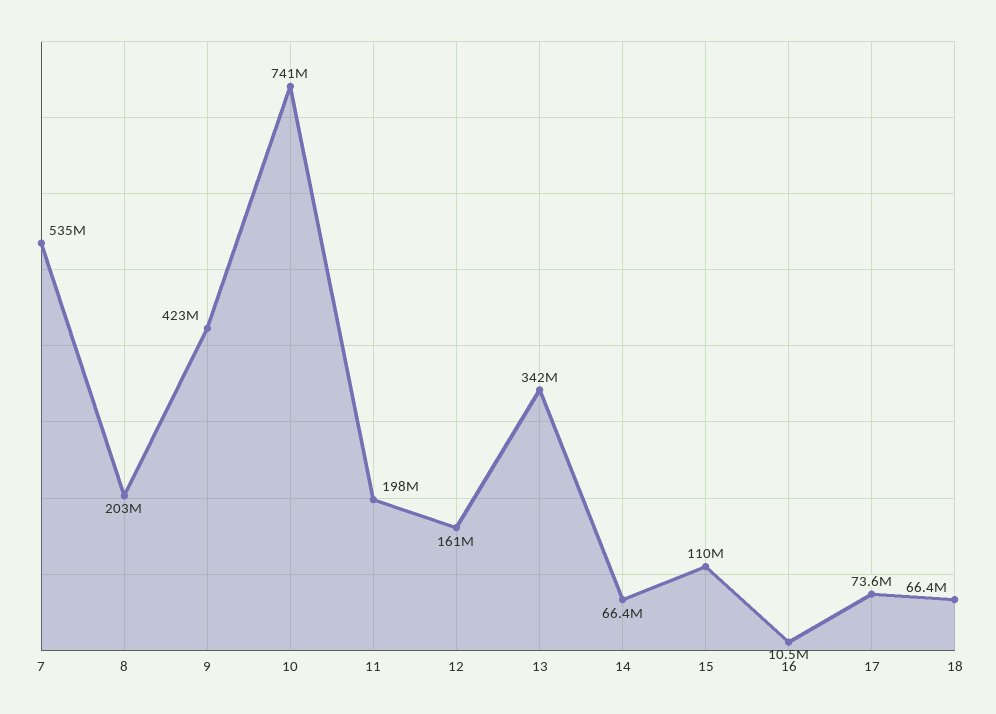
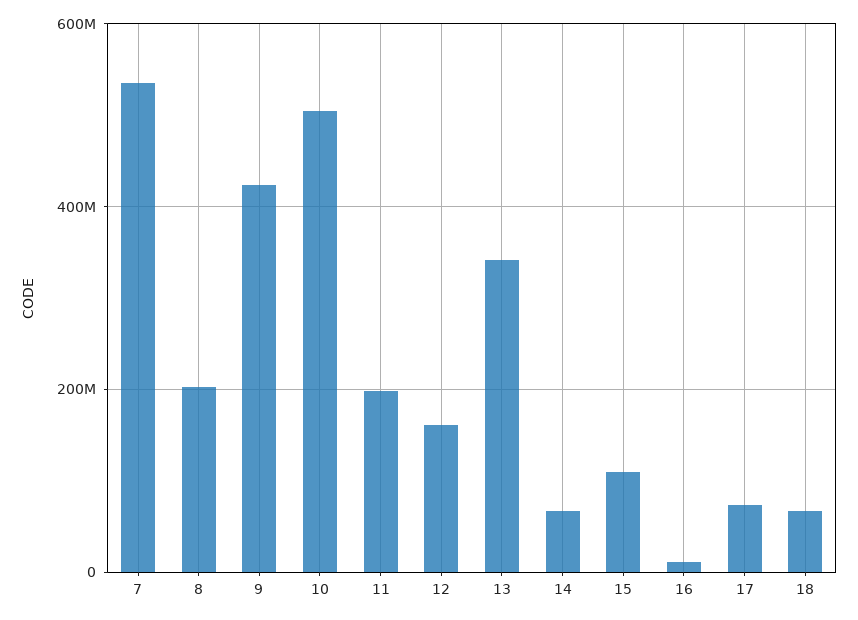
10: 741000000 -> 500000000

